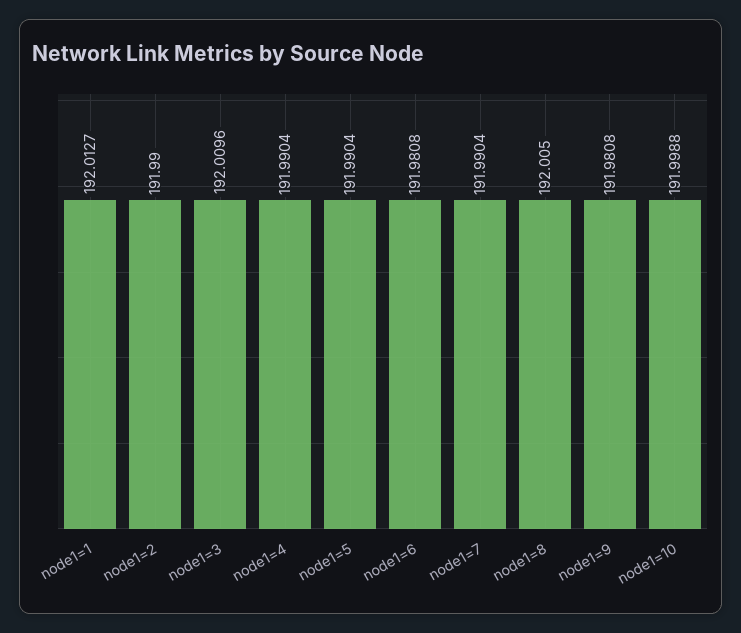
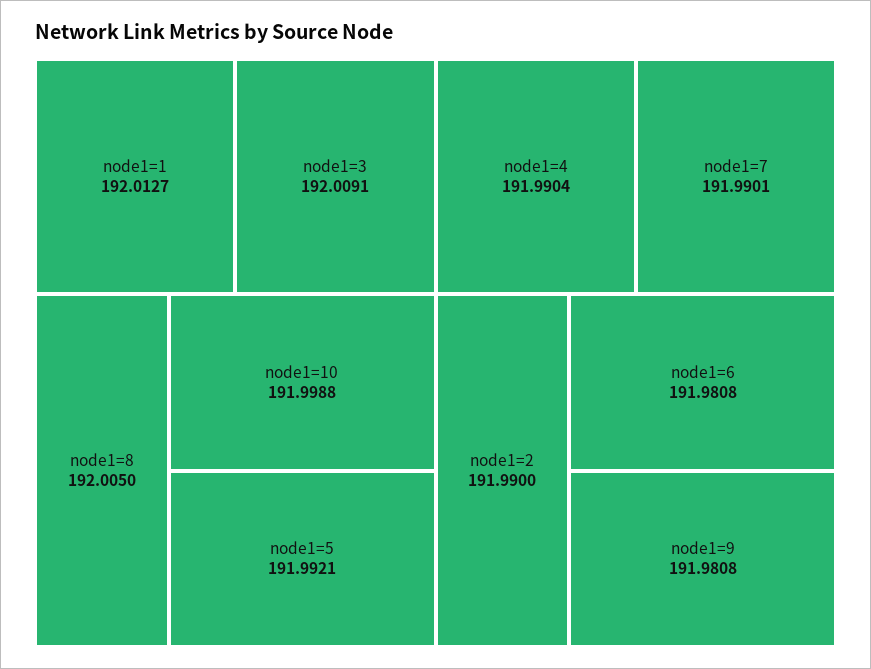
node1=3: 192.0096 -> 192.0091
node1=5: 191.9904 -> 191.9921
node1=7: 191.9904 -> 191.9901

